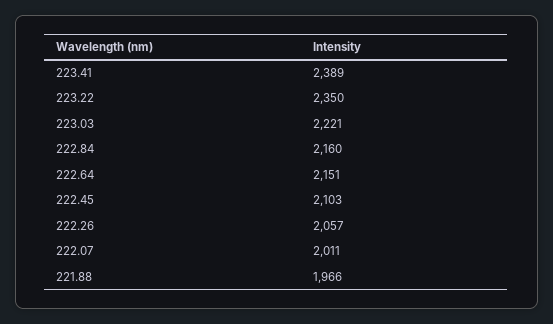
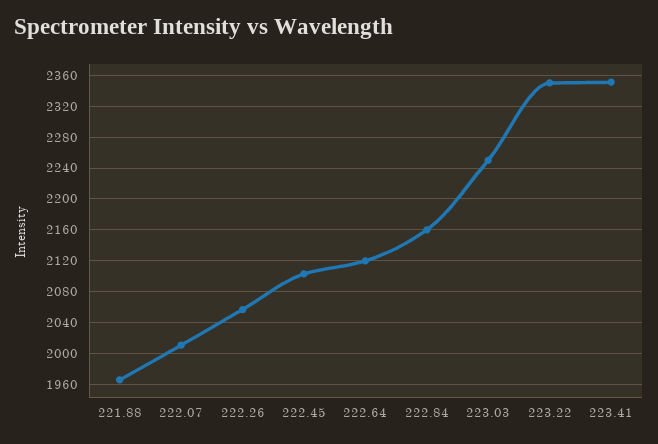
223.41: 2389 -> 2350
223.03: 2221 -> 2250
222.64: 2151 -> 2120

